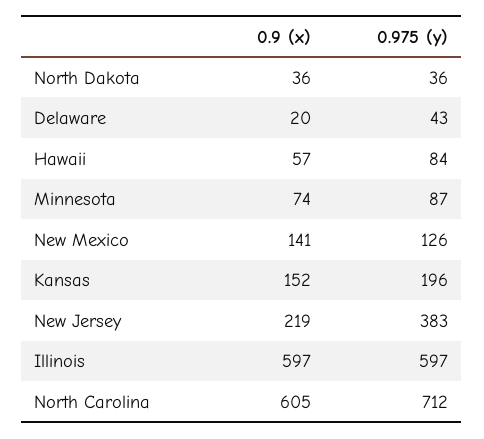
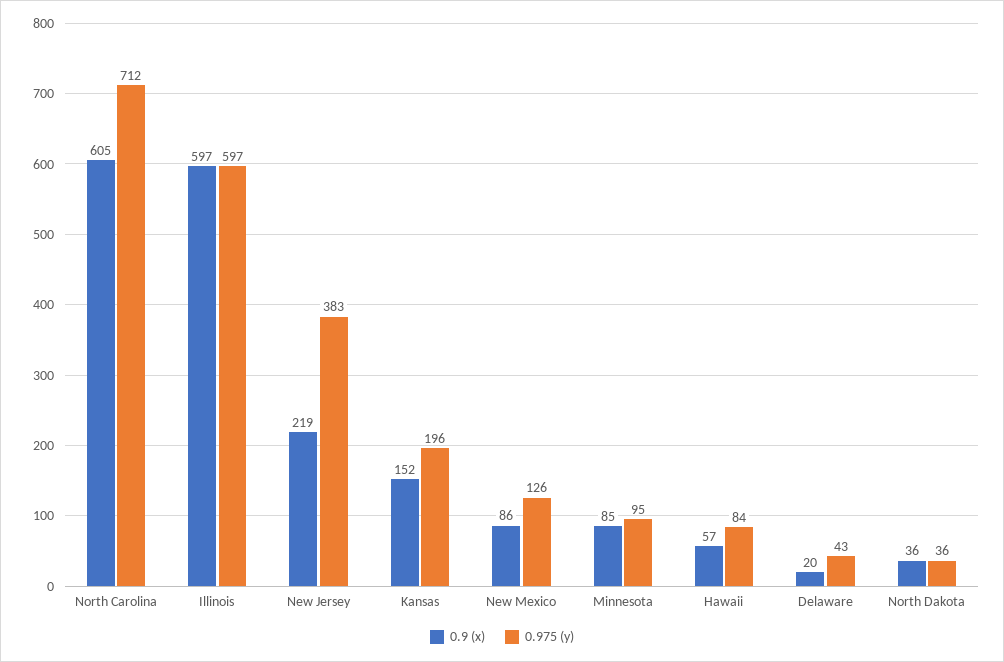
0.9 (x), Minnesota: 74 -> 85
0.975 (y), Minnesota: 87 -> 95
0.9 (x), New Mexico: 141 -> 86

